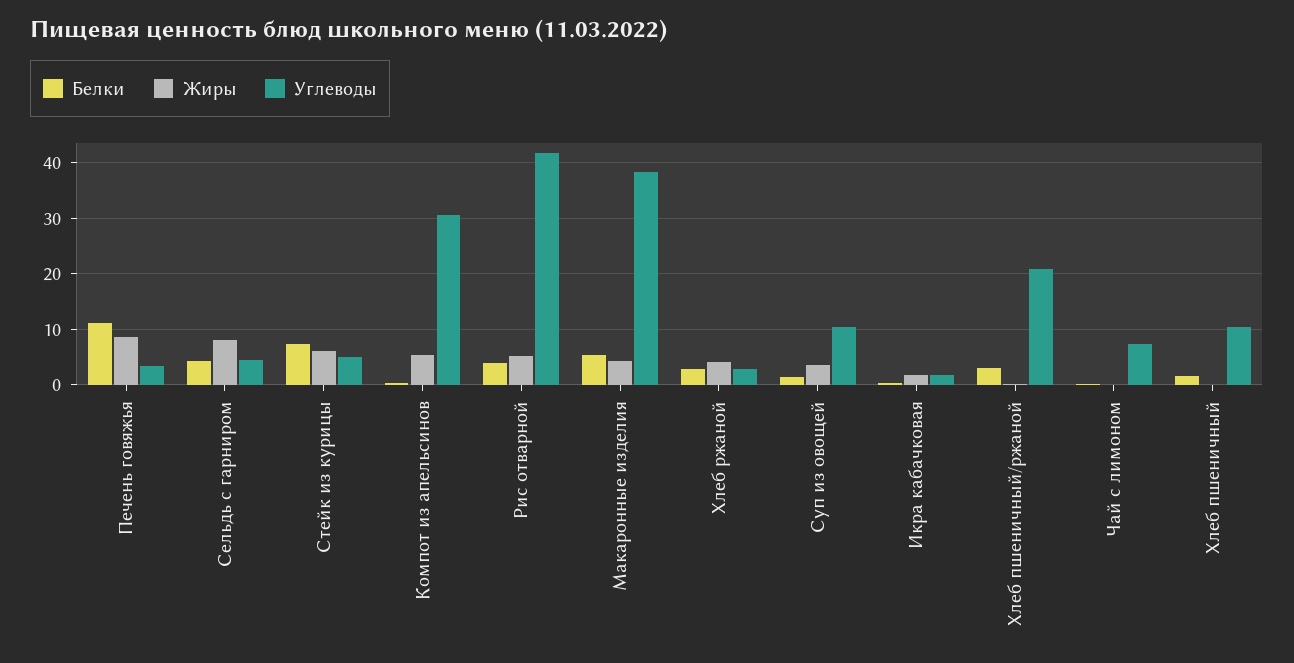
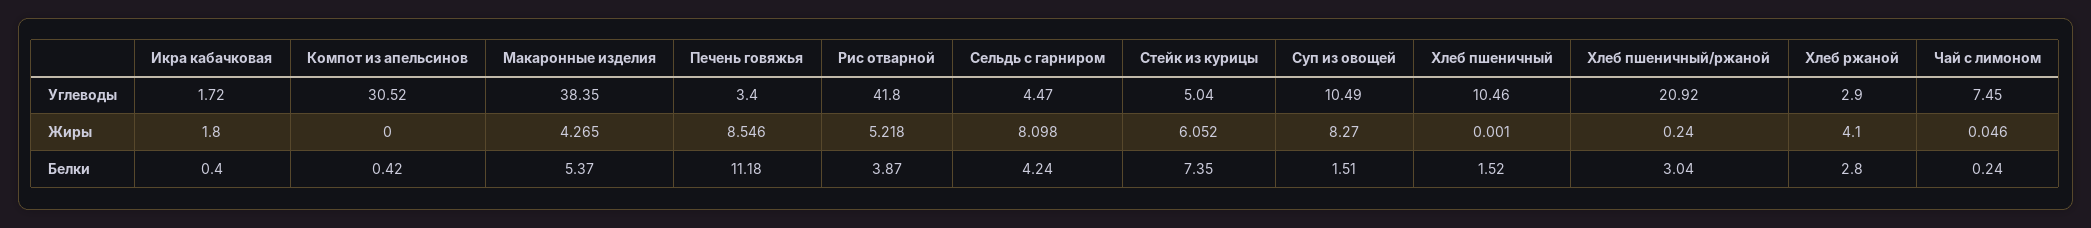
Жиры, Компот из апельсинов: 6 -> 0
Жиры, Суп из овощей: 4 -> 8.27

